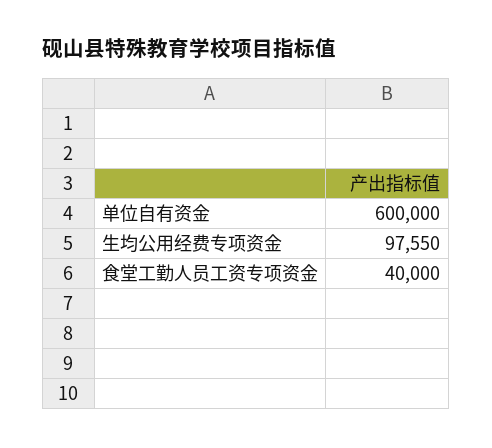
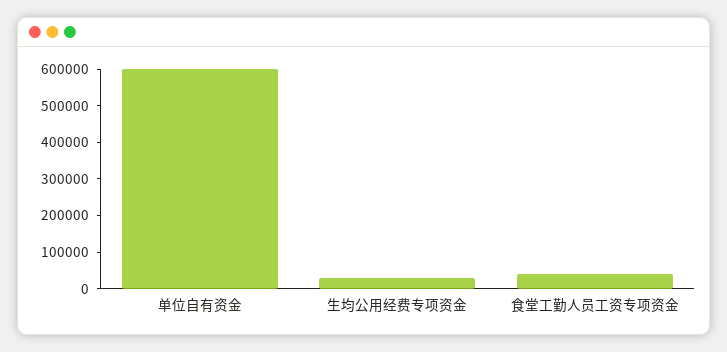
生均公用经费专项资金: 97550 -> 25000

